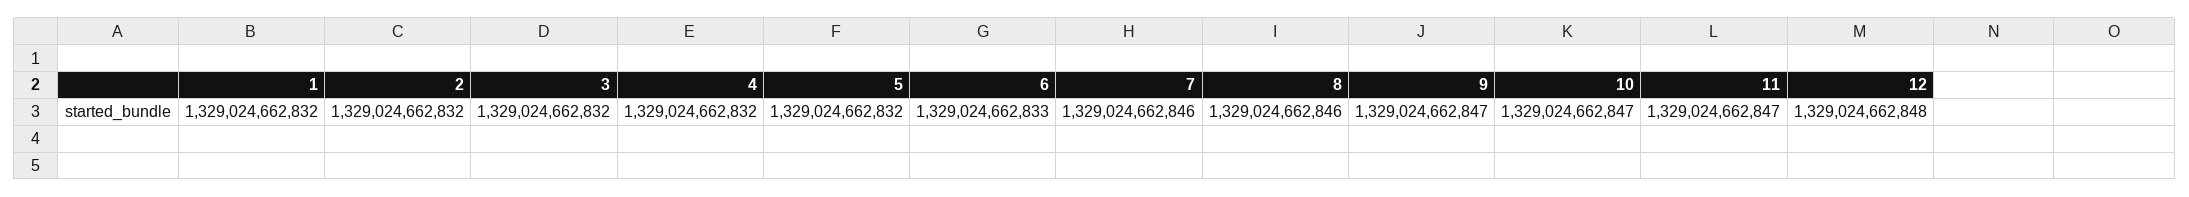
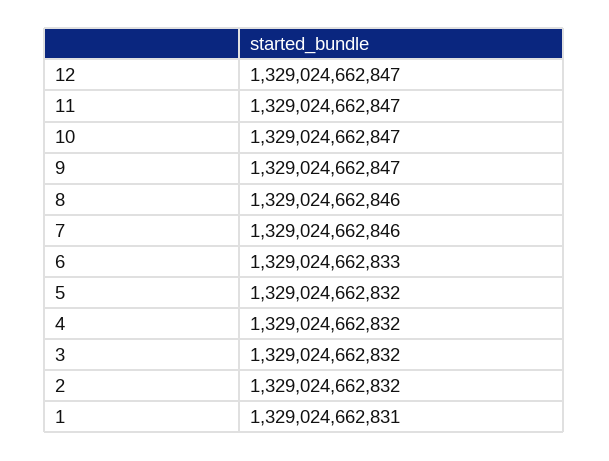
1: 1329024662832 -> 1329024662831
12: 1329024662848 -> 1329024662847

